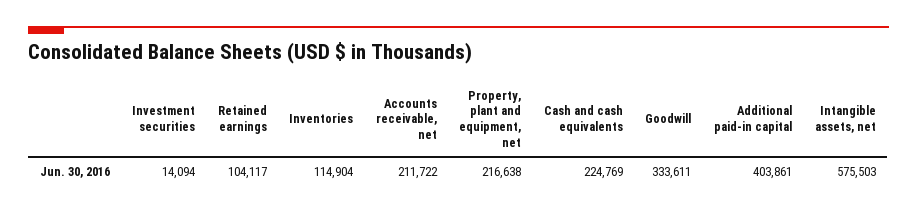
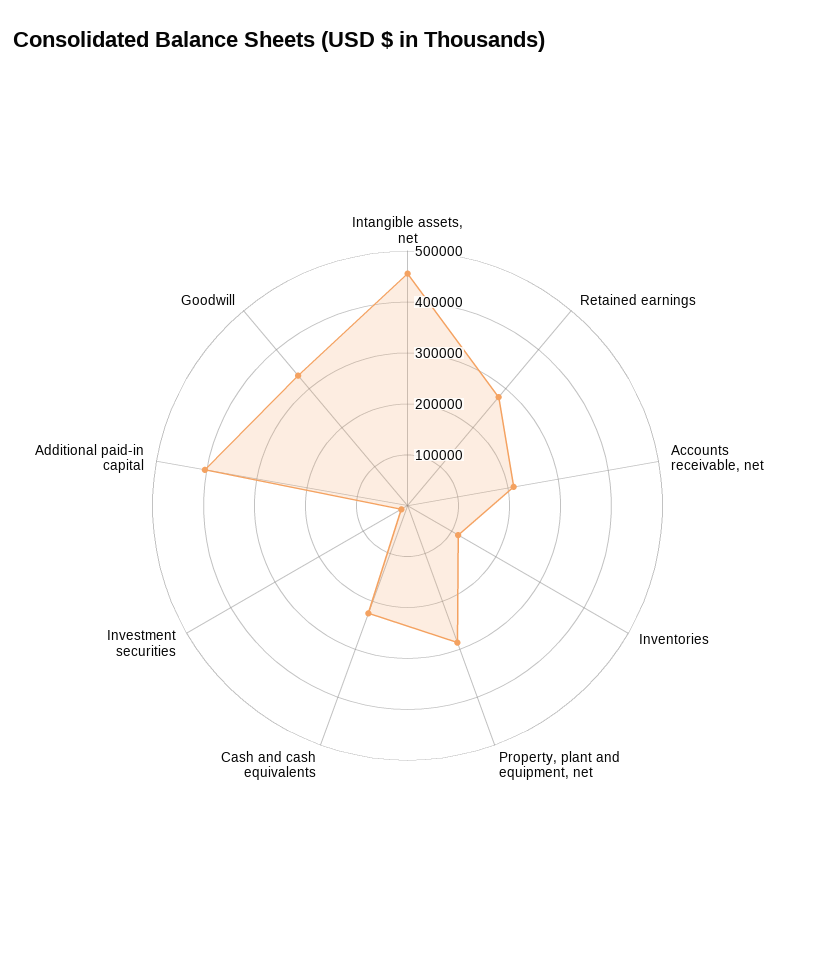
Retained earnings: 104117 -> 280000
Property, plant and equipment, net: 216638 -> 280000
Intangible assets, net: 575503 -> 460000

